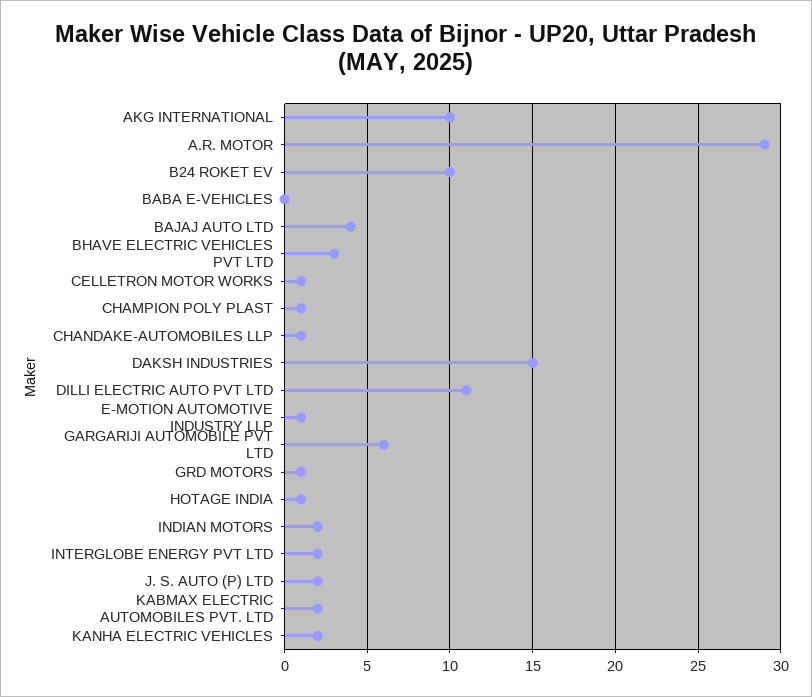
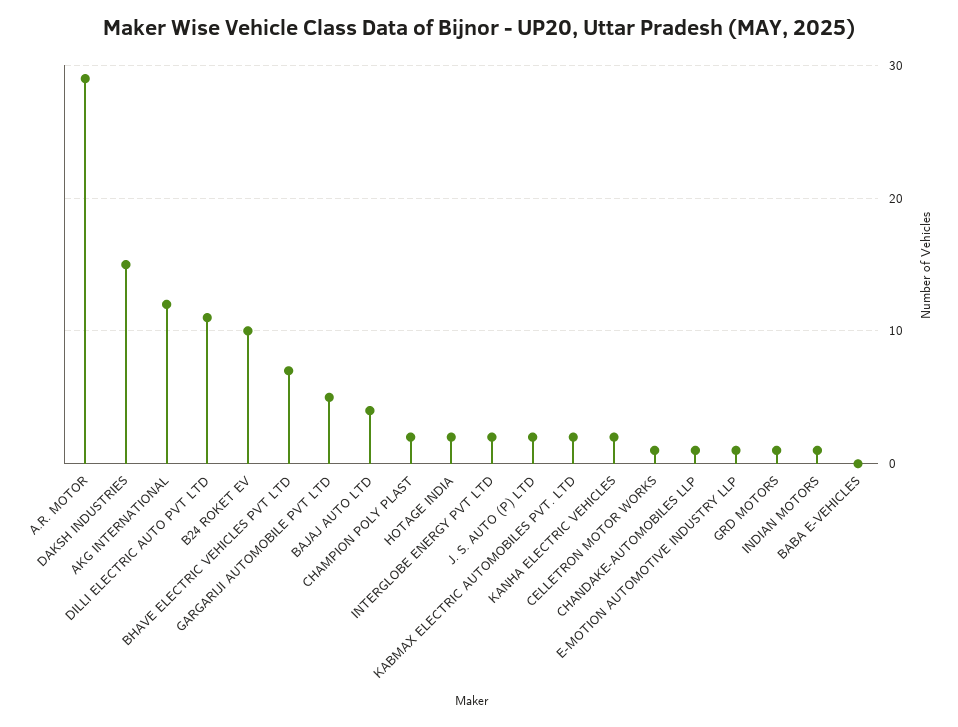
AKG INTERNATIONAL: 10 -> 12
BHAVE ELECTRIC VEHICLES PVT LTD: 3 -> 7
CHAMPION POLY PLAST: 1 -> 2
GARGARIJI AUTOMOBILE PVT LTD: 6 -> 5
HOTAGE INDIA: 1 -> 2
INDIAN MOTORS: 2 -> 1

